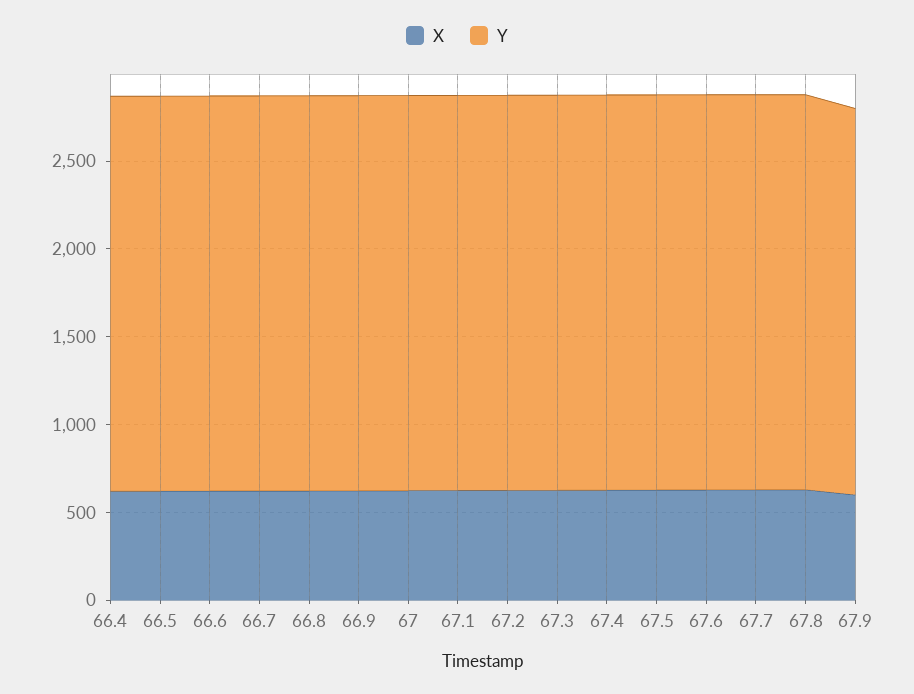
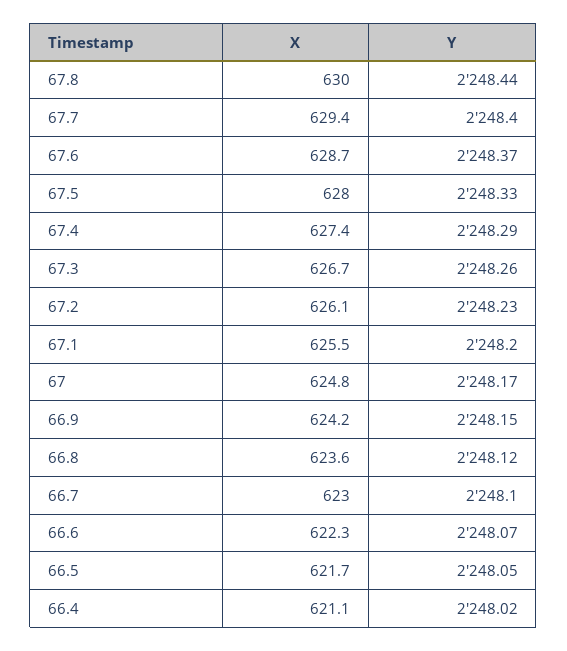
X, 67.9: 600 -> none
Y, 67.9: 2200 -> none

